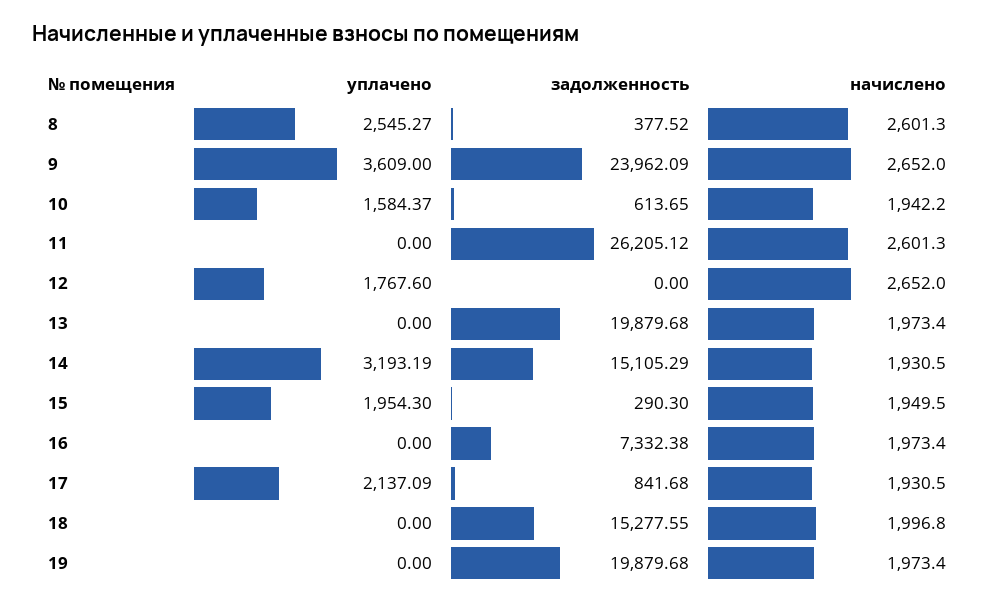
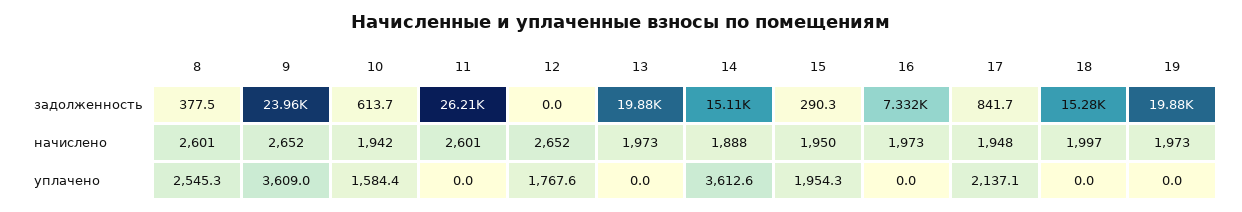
уплачено, 14: 3193.19 -> 3612.6
начислено, 14: 1930.5 -> 1888
начислено, 17: 1930.5 -> 1948

